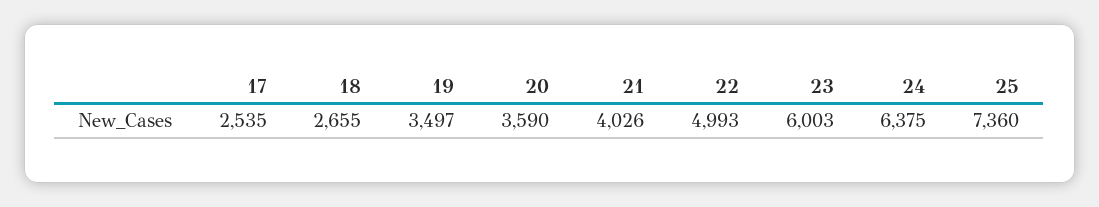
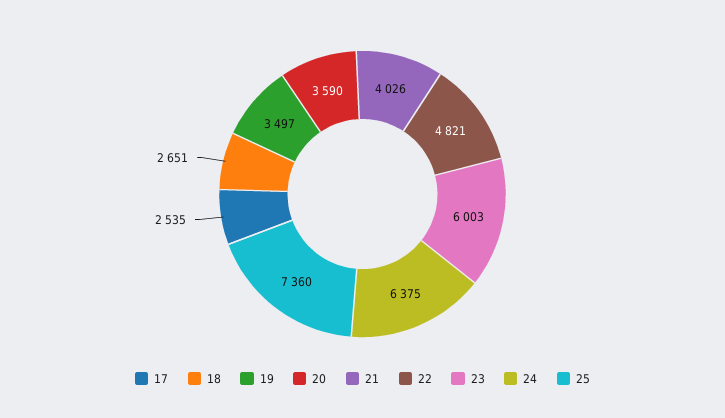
18: 2655 -> 2651
22: 4993 -> 4821

